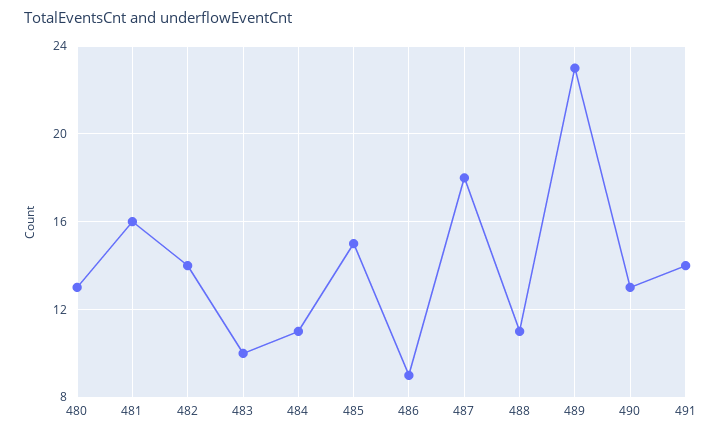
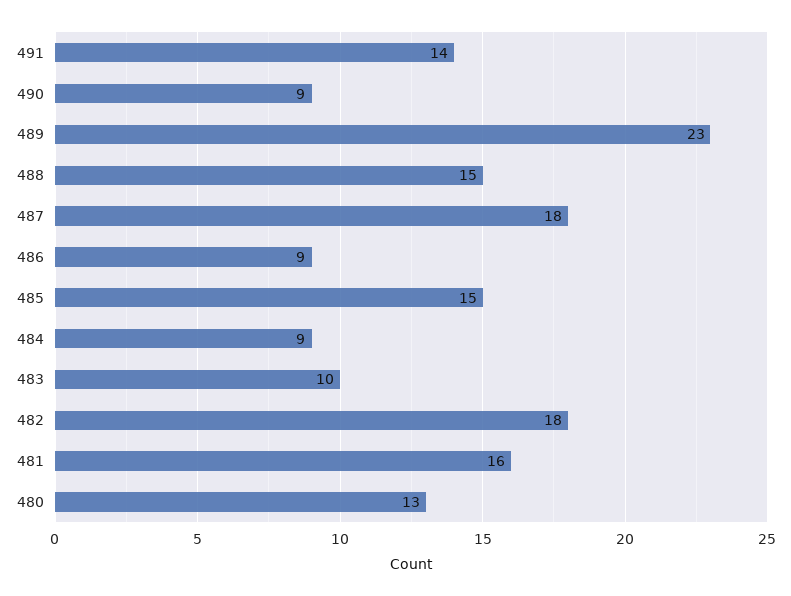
482: 14 -> 18
484: 11 -> 9
488: 11 -> 15
490: 13 -> 9

